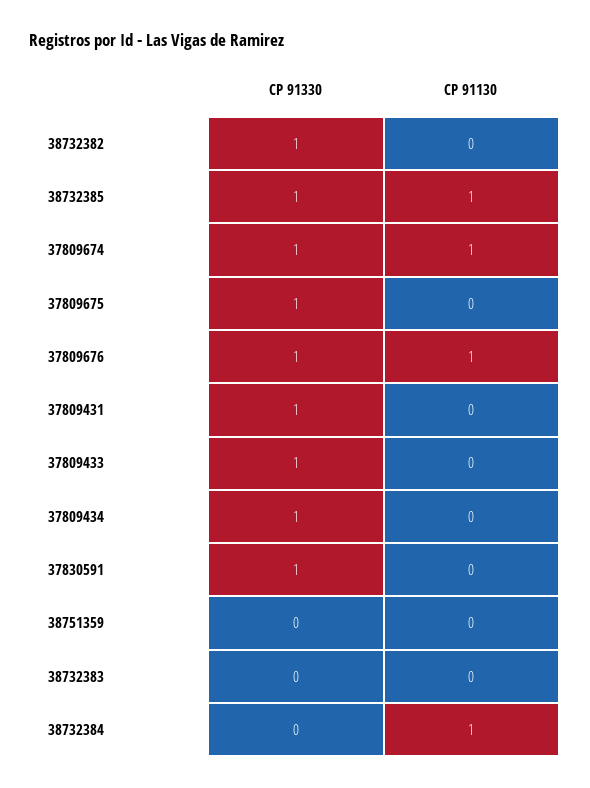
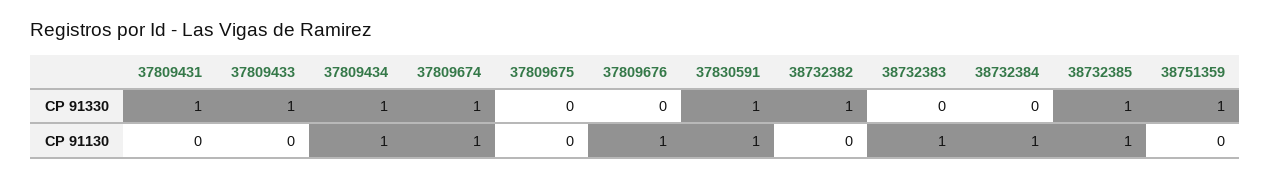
CP 91330, 37809675: 1 -> 0
CP 91330, 37809676: 1 -> 0
CP 91130, 37809434: 0 -> 1
CP 91130, 37830591: 0 -> 1
CP 91330, 38751359: 0 -> 1
CP 91130, 38732383: 0 -> 1

